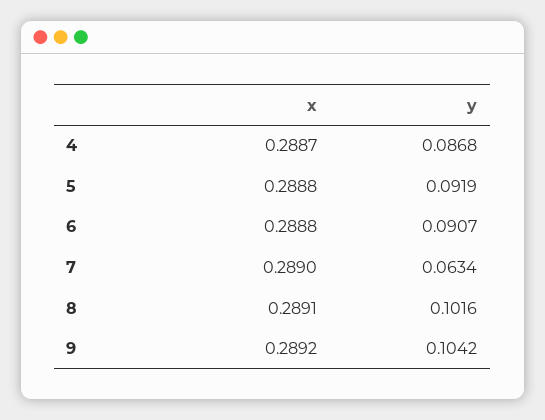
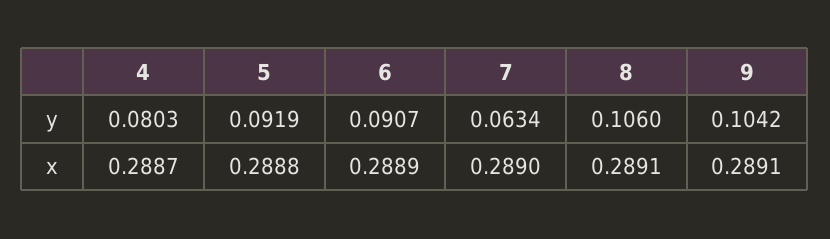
y, 4: 0.0868 -> 0.0803
x, 6: 0.2888 -> 0.2889
y, 8: 0.1016 -> 0.106
x, 9: 0.2892 -> 0.2891

